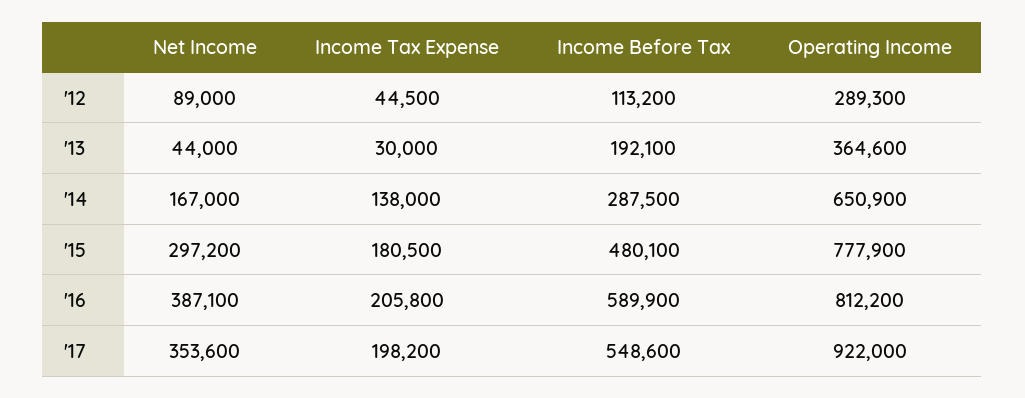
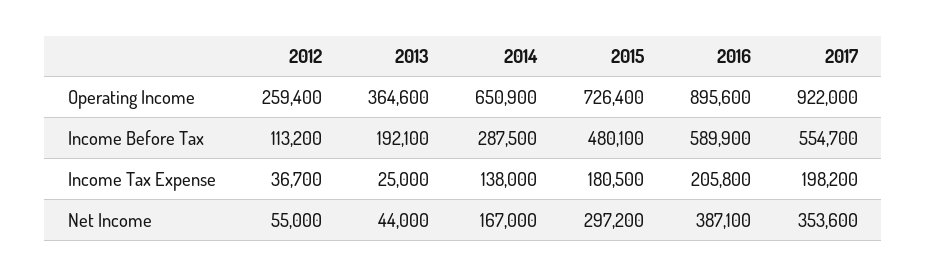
Net Income, '12: 89000 -> 55000
Income Tax Expense, '12: 44500 -> 36700
Operating Income, '12: 289300 -> 259400
Income Tax Expense, '13: 30000 -> 25000
Operating Income, '15: 777900 -> 726400
Operating Income, '16: 812200 -> 895600
Income Before Tax, '17: 548600 -> 554700

